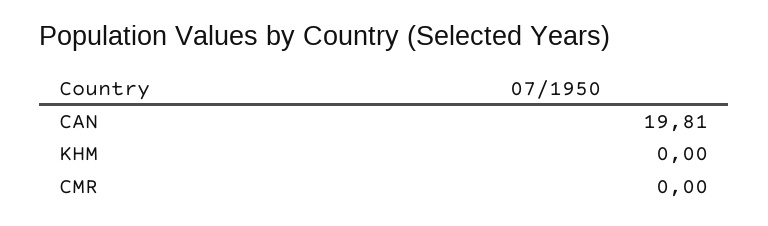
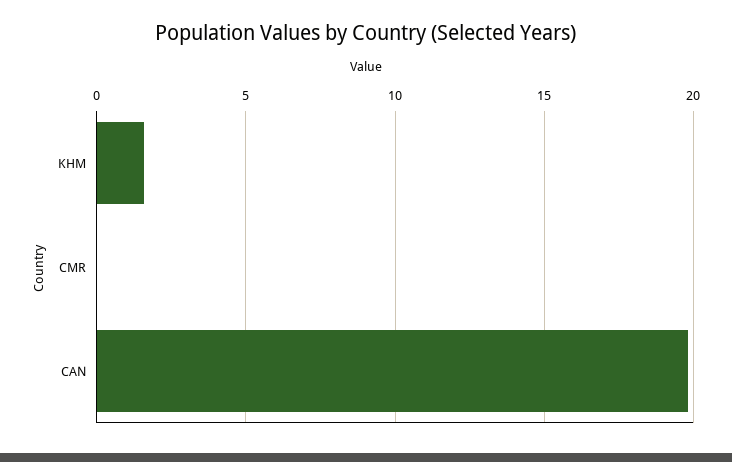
KHM: 0 -> 1.5

